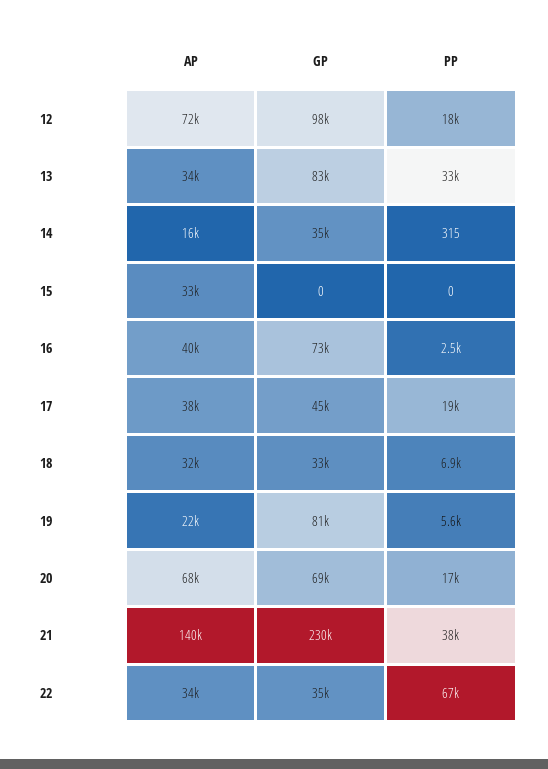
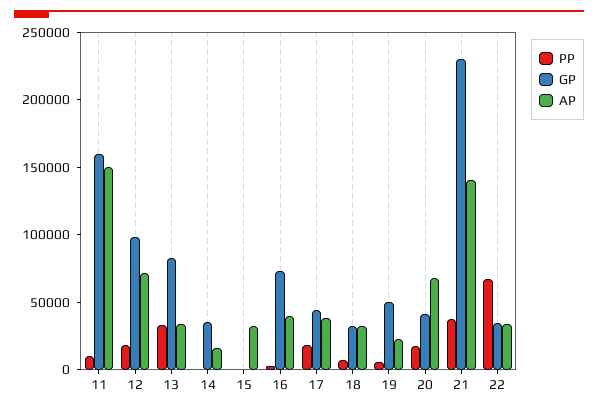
GP, 19: 81000 -> 50000
GP, 20: 69000 -> 40000
PP, 11: none -> 10000
GP, 11: none -> 160000
AP, 11: none -> 150000

